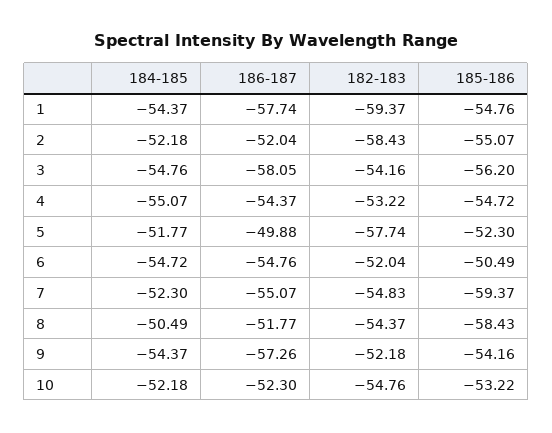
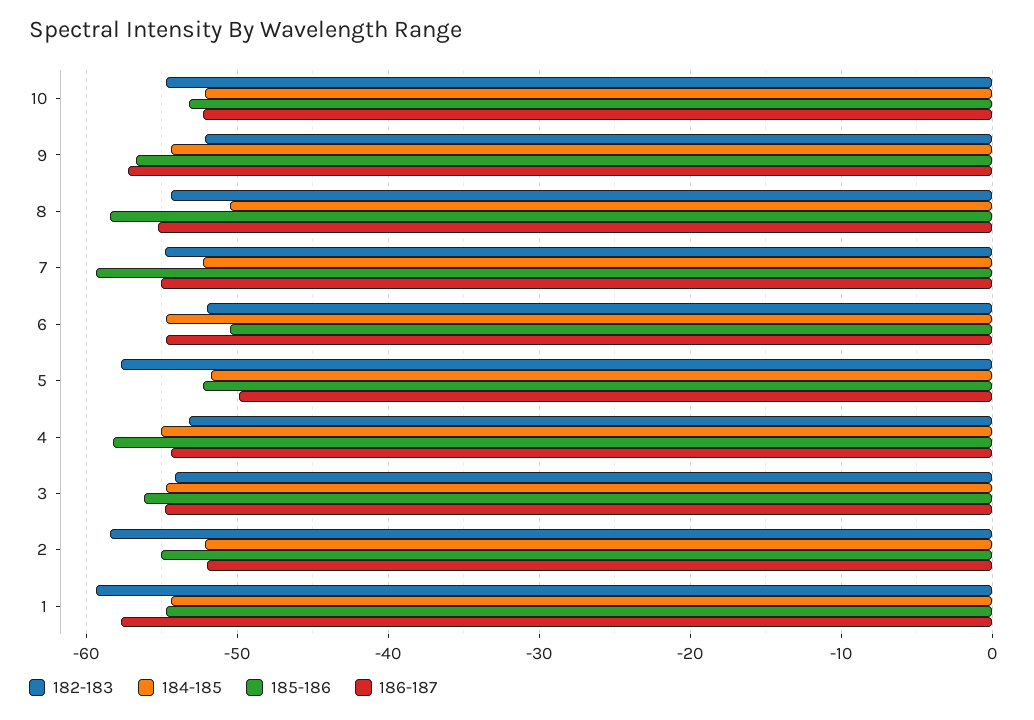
186-187, 3: -58.05 -> -55
185-186, 4: -54.72 -> -58
186-187, 8: -51.77 -> -55
185-186, 9: -54.16 -> -57

